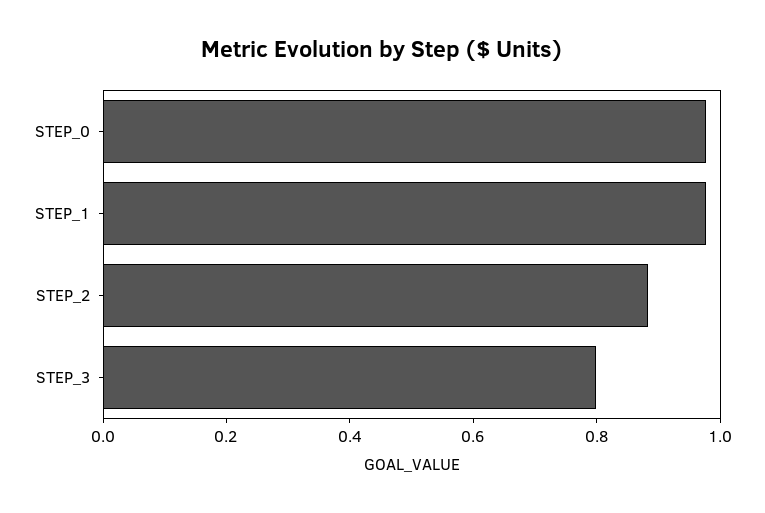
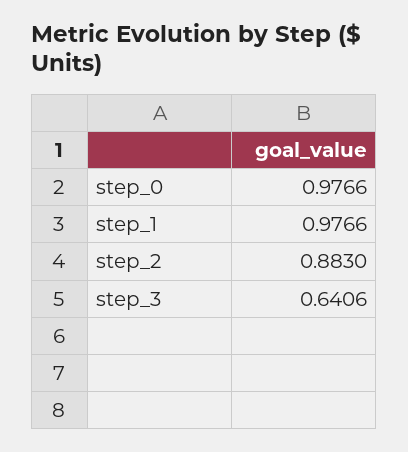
STEP_3: 0.8 -> 0.6406

